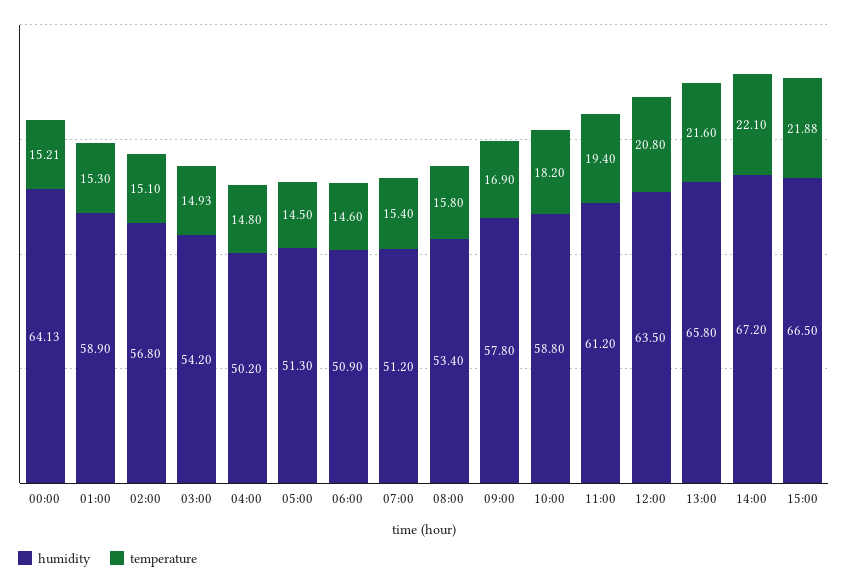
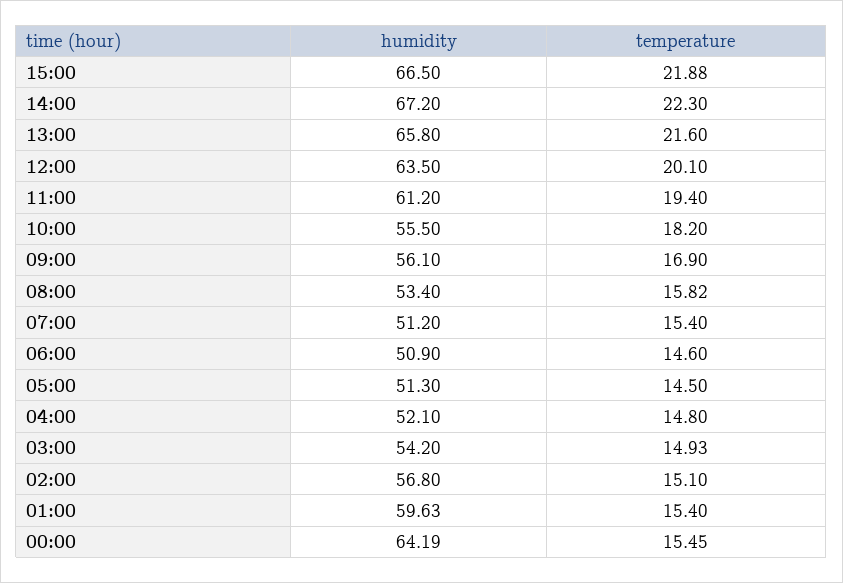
humidity, 00:00: 64.13 -> 64.19
temperature, 00:00: 15.21 -> 15.45
humidity, 01:00: 58.9 -> 59.63
temperature, 01:00: 15.3 -> 15.4
humidity, 04:00: 50.2 -> 52.1
temperature, 08:00: 15.8 -> 15.82
humidity, 09:00: 57.8 -> 56.1
humidity, 10:00: 58.8 -> 55.5
temperature, 12:00: 20.8 -> 20.1
temperature, 14:00: 22.1 -> 22.3

